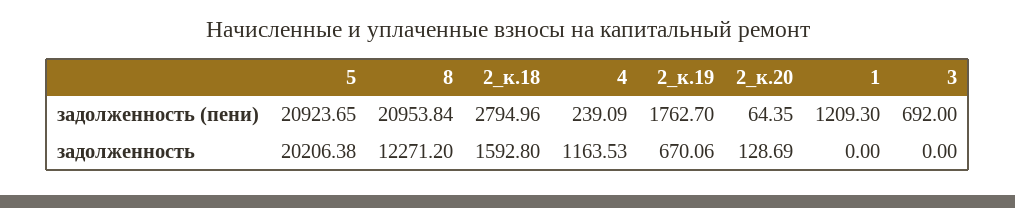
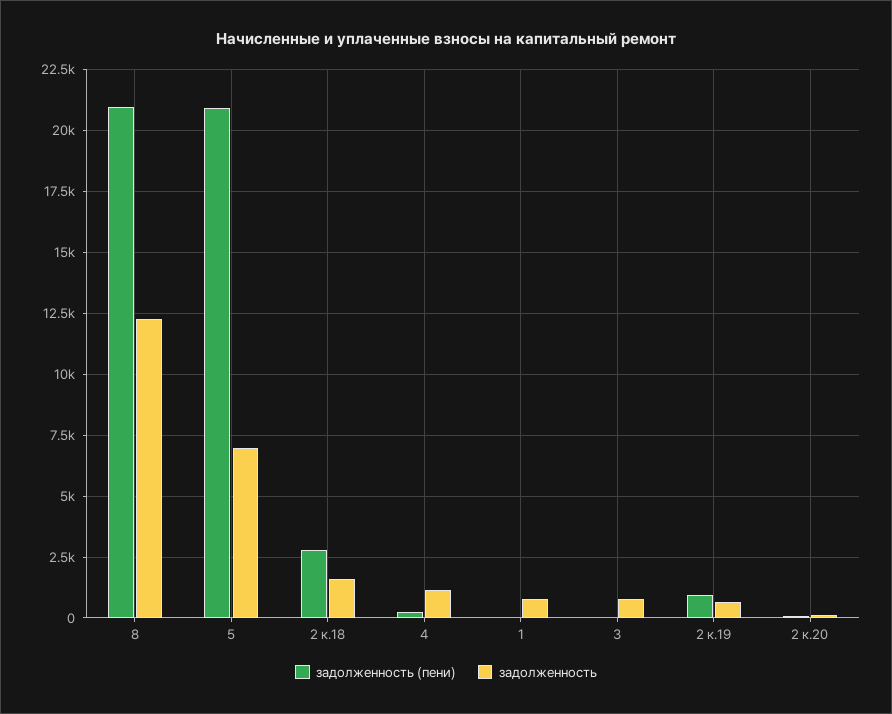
задолженность (пени), 2_к.19: 1762.7 -> 1000
задолженность (пени), 1: 1209.3 -> 0
задолженность (пени), 3: 692 -> 0
задолженность, 5: 20206.38 -> 7000
задолженность, 1: 0 -> 750
задолженность, 3: 0 -> 750

